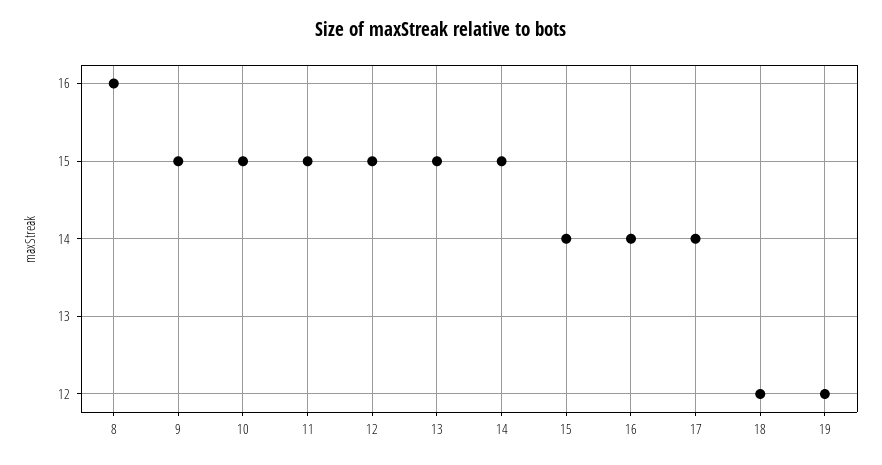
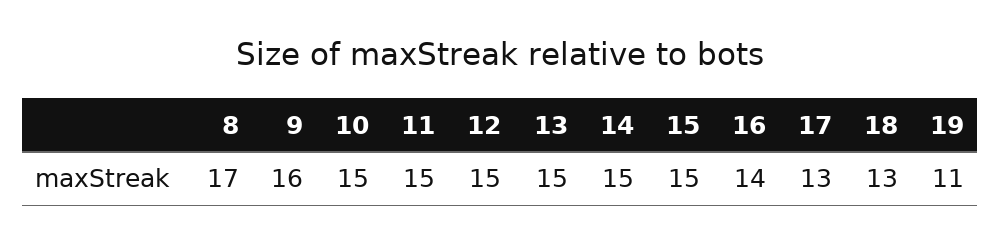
8: 16 -> 17
9: 15 -> 16
15: 14 -> 15
17: 14 -> 13
18: 12 -> 13
19: 12 -> 11

